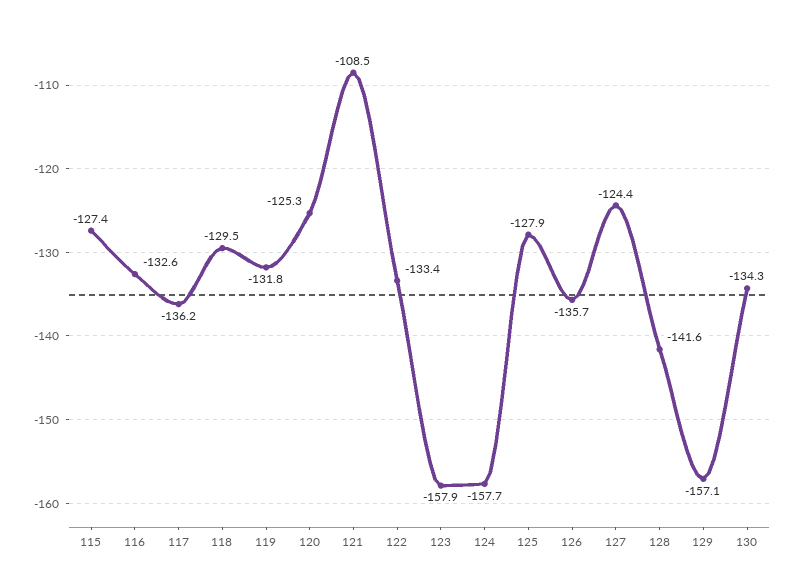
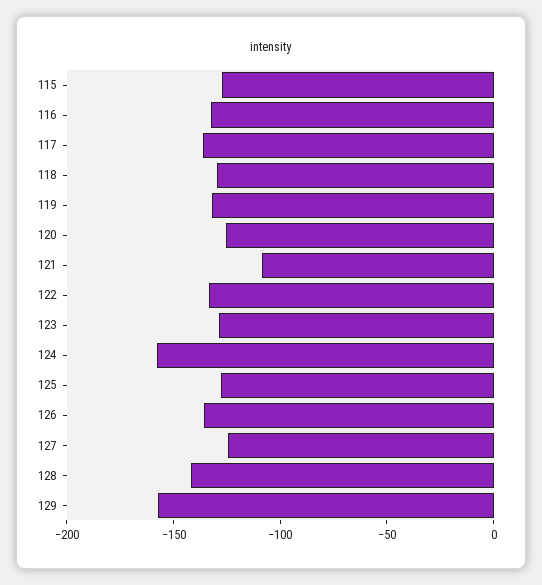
123: -157.9 -> -130
130: -134.3 -> none

